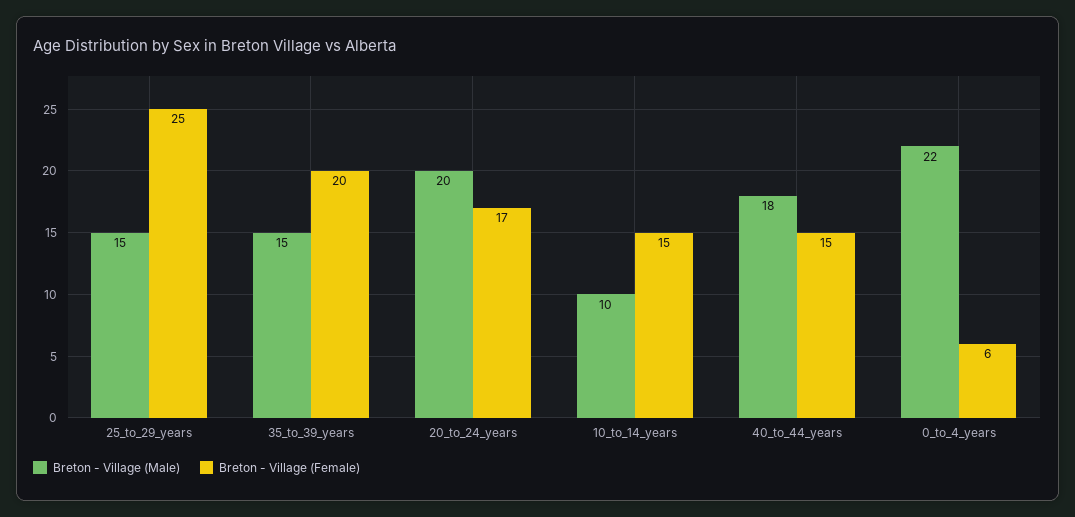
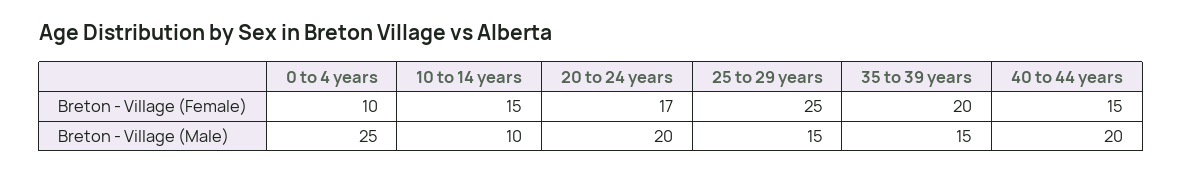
Breton - Village (Male), 40_to_44_years: 18 -> 20
Breton - Village (Male), 0_to_4_years: 22 -> 25
Breton - Village (Female), 0_to_4_years: 6 -> 10

